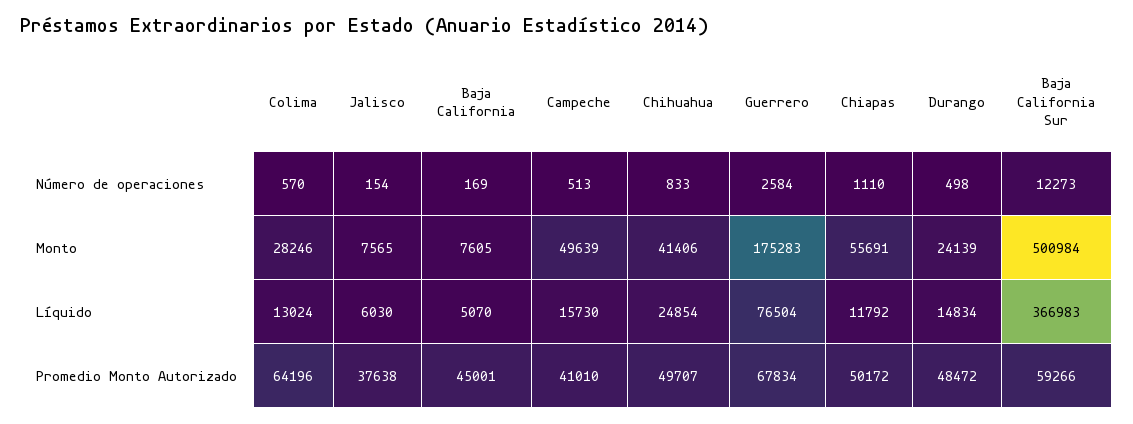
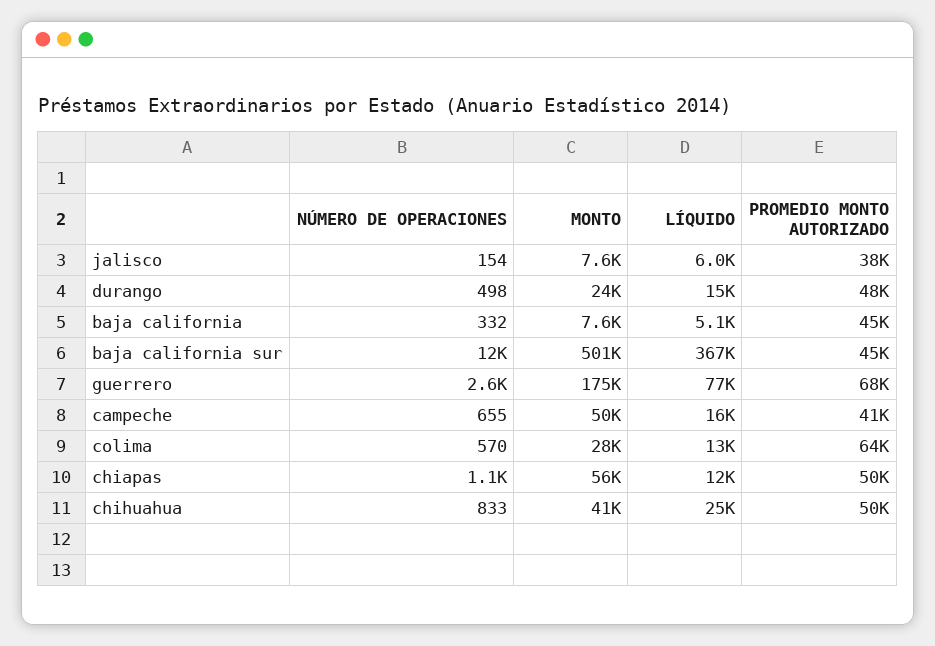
Baja California, Número de operaciones: 169 -> 332
Campeche, Número de operaciones: 513 -> 655
Baja California Sur, Promedio Monto Autorizado: 59266 -> 45000

